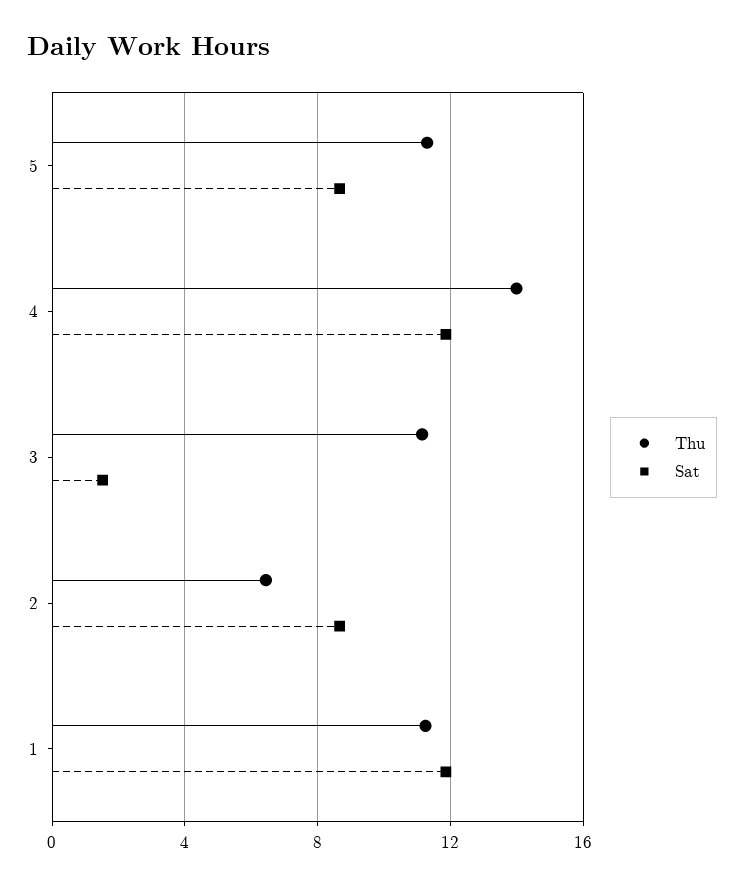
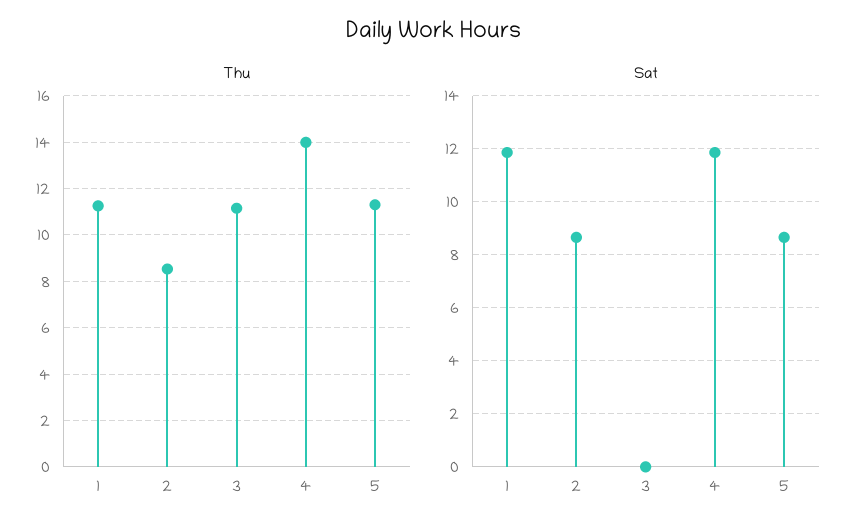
Sat, 3: 1.5 -> 0
Thu, 2: 6.5 -> 8.5

